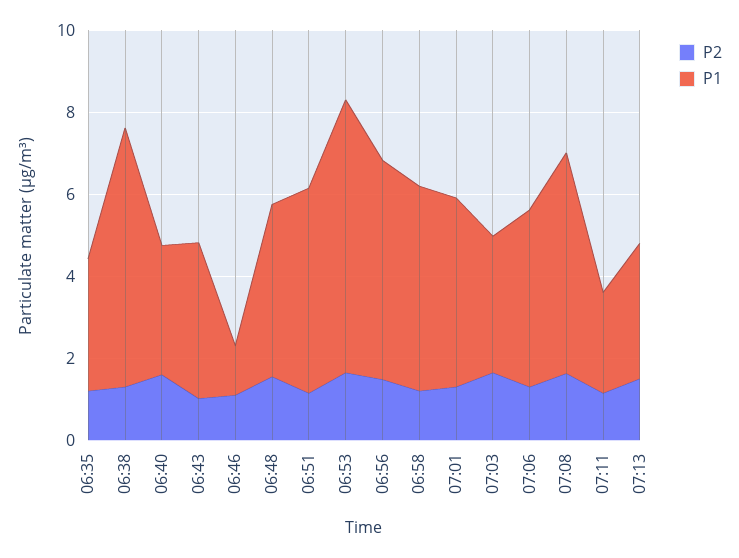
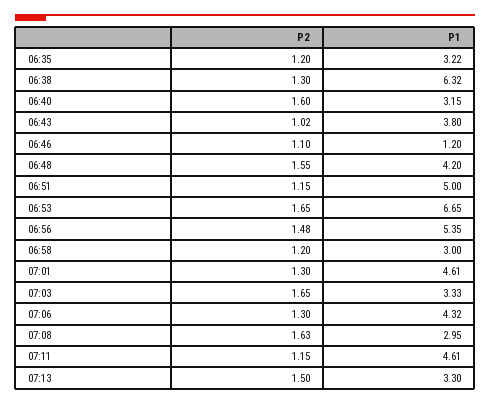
P1, 06:58: 5 -> 3
P1, 07:08: 5.5 -> 2.95
P1, 07:11: 2.5 -> 4.61

